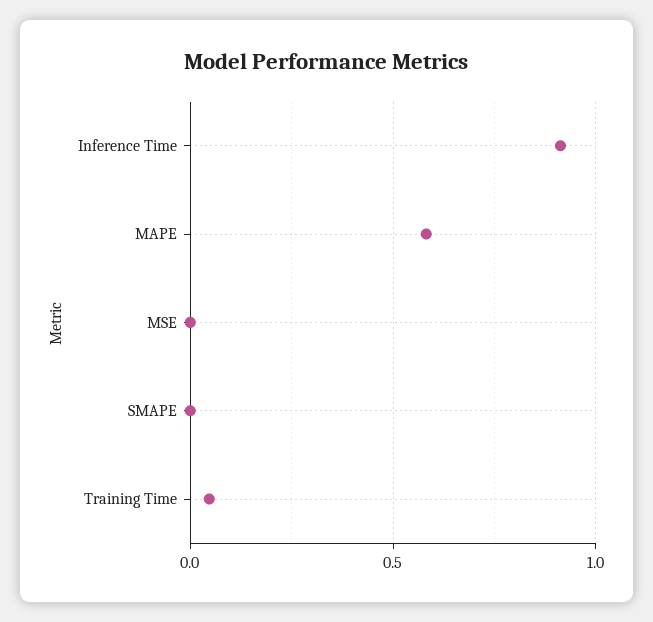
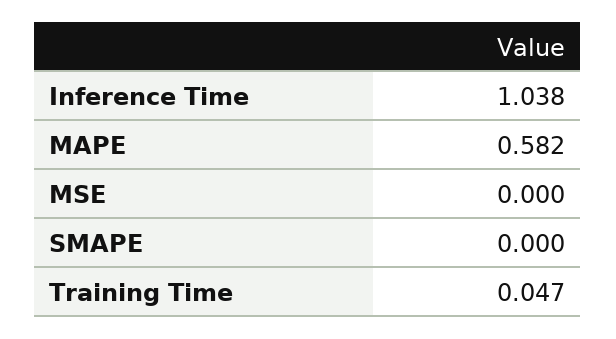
Inference Time: 0.9 -> 1.038

